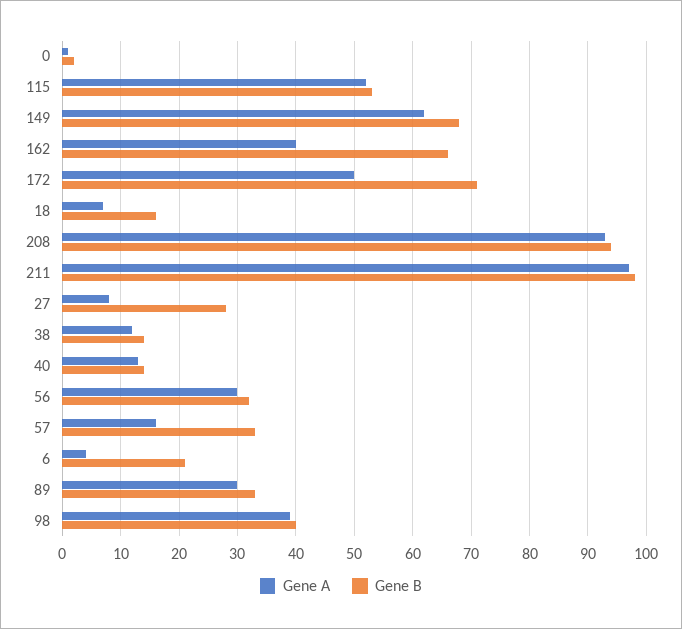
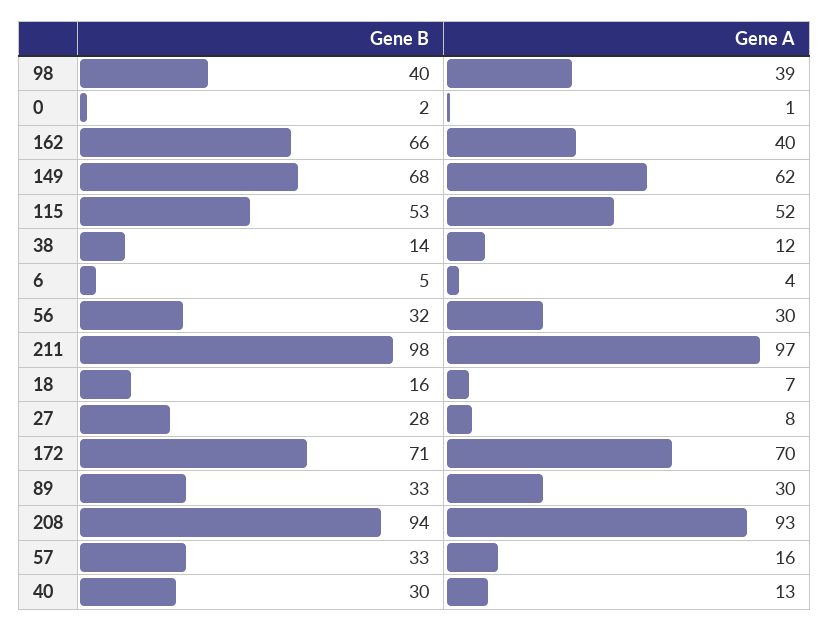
Gene A, 172: 50 -> 70
Gene B, 40: 15 -> 30
Gene B, 6: 20 -> 5

